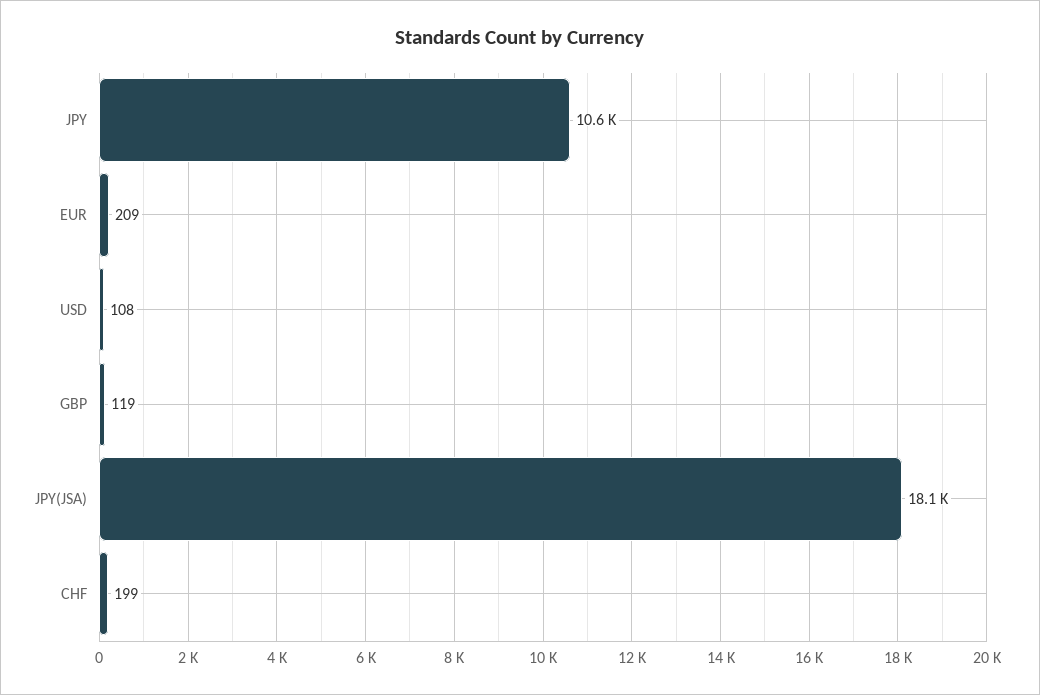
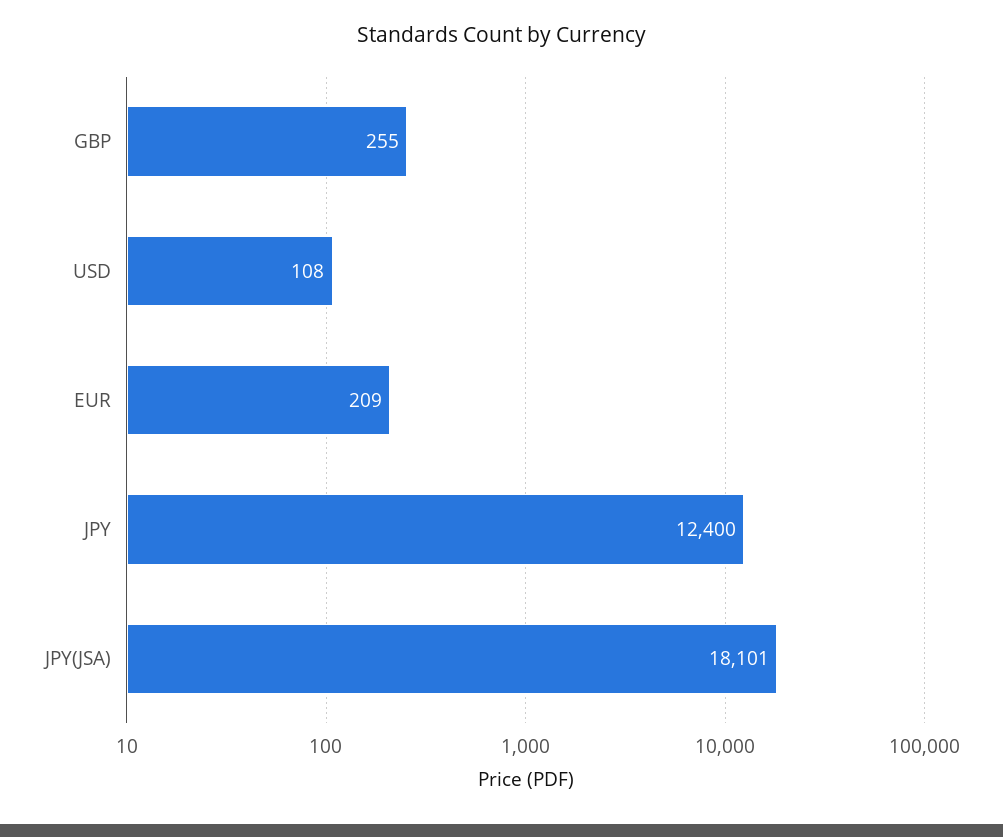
JPY: 10600 -> 12400
GBP: 119 -> 255
CHF: 199 -> none

